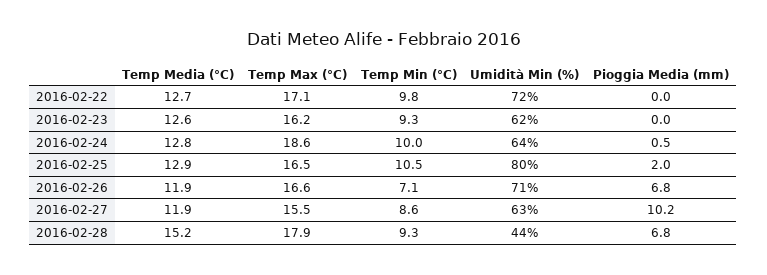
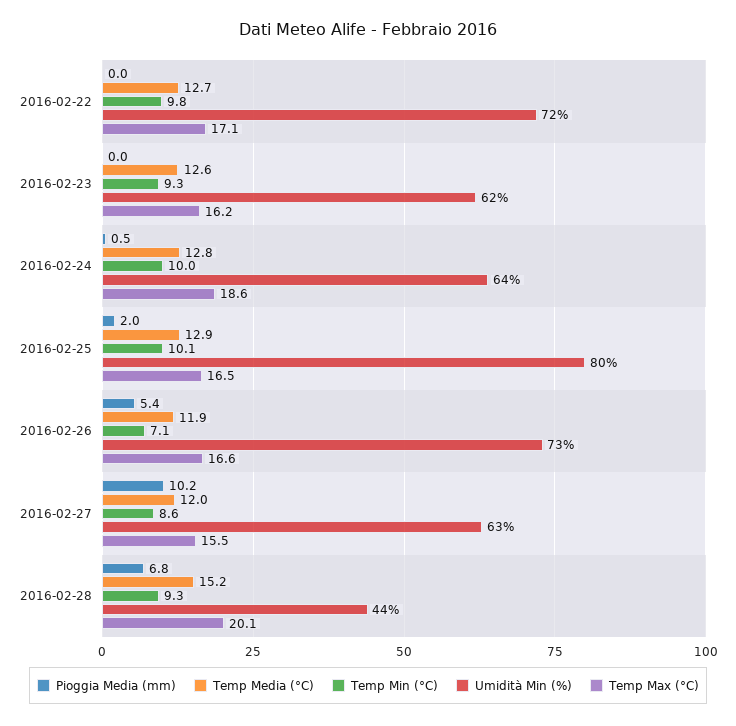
Temp Min (°C), 2016-02-25: 10.5 -> 10.1
Umidità Min (%), 2016-02-26: 71 -> 73
Pioggia Media (mm), 2016-02-26: 6.8 -> 5.4
Temp Media (°C), 2016-02-27: 11.9 -> 12
Temp Max (°C), 2016-02-28: 17.9 -> 20.1

